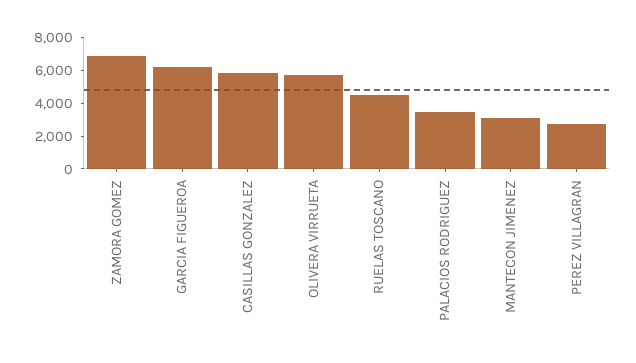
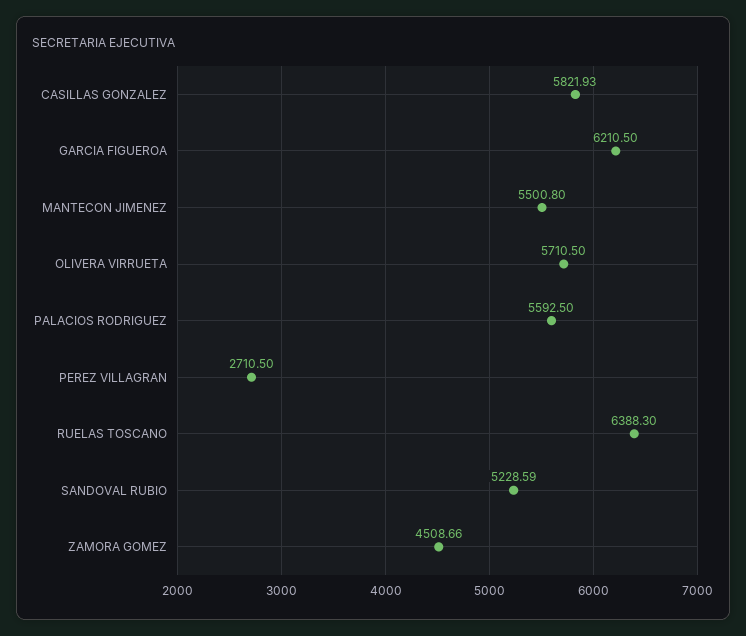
ZAMORA GOMEZ: 7000 -> 4508.66
RUELAS TOSCANO: 4500 -> 6388.3
PALACIOS RODRIGUEZ: 3500 -> 5592.5
MANTECON JIMENEZ: 3000 -> 5500.8
SANDOVAL RUBIO: none -> 5228.59

